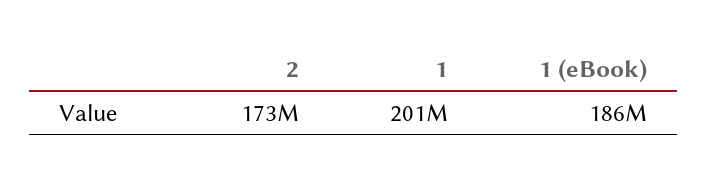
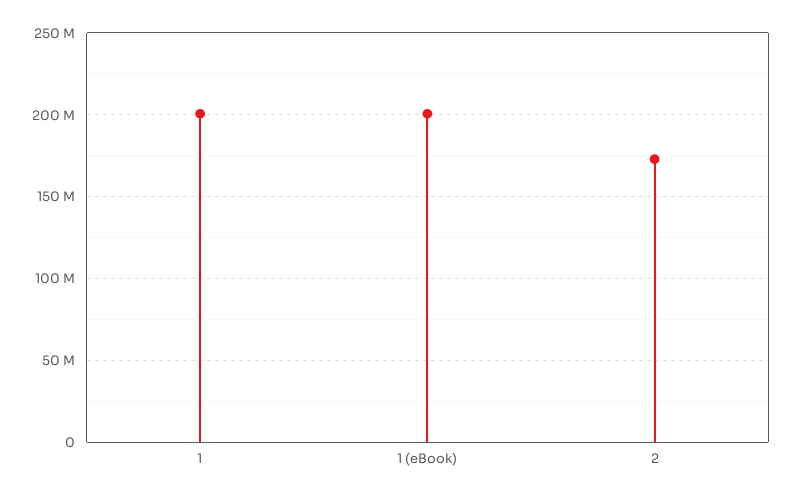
1 (eBook): 186000000 -> 200000000

